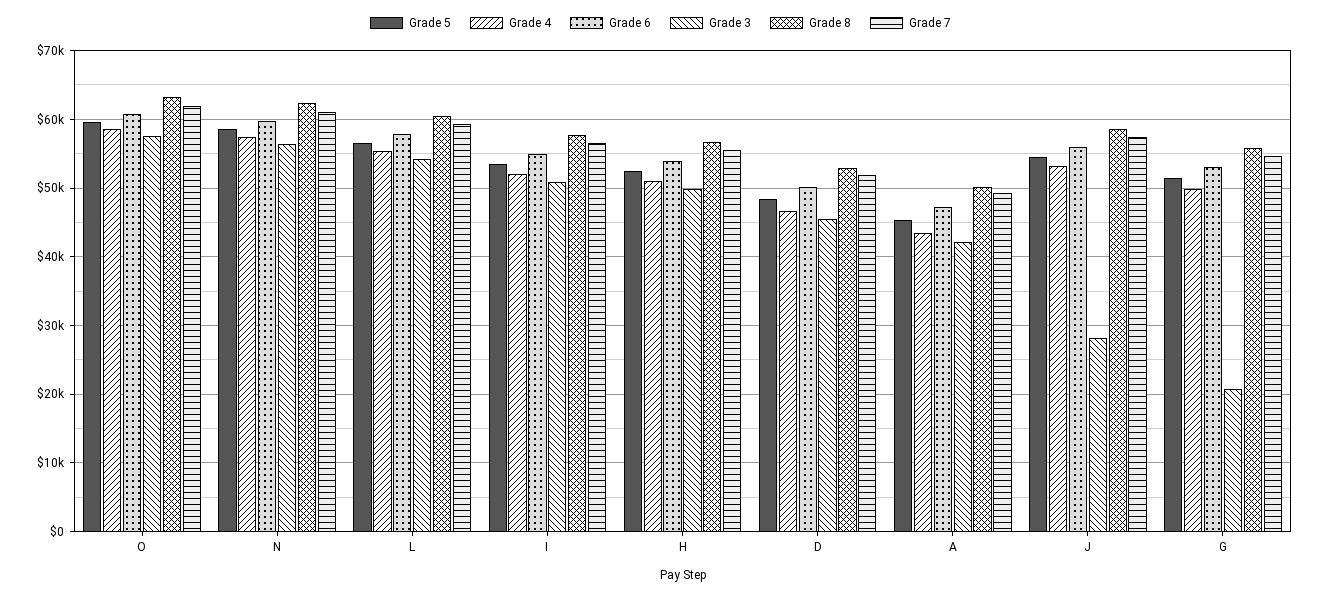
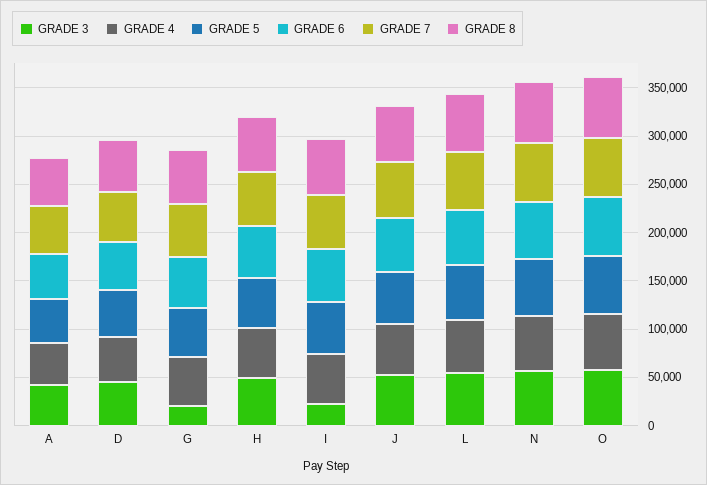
Grade 3, I: 51000 -> 20000
Grade 3, J: 28000 -> 50000

